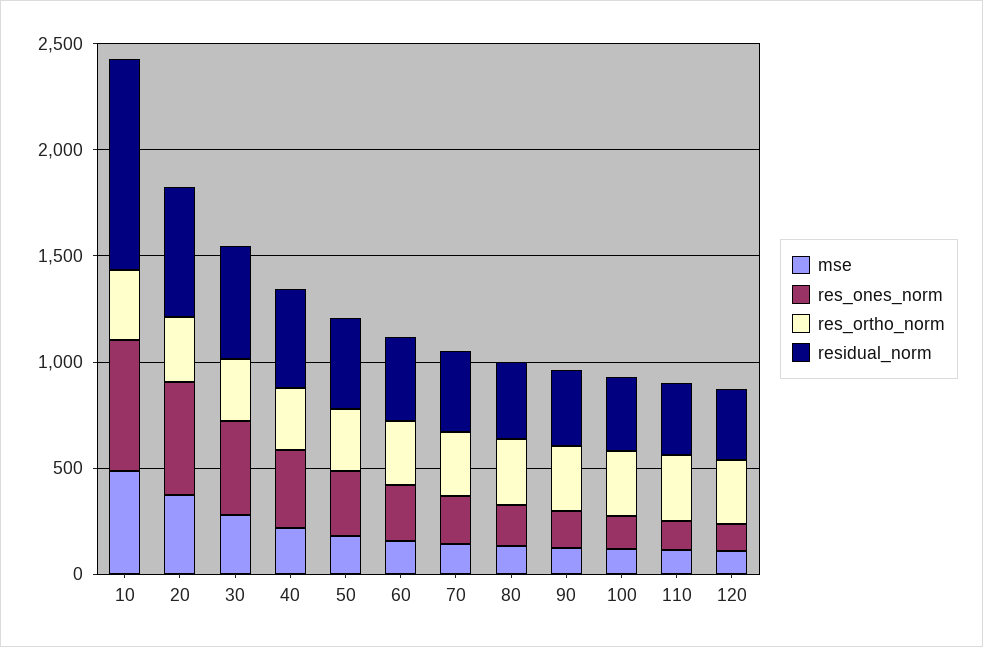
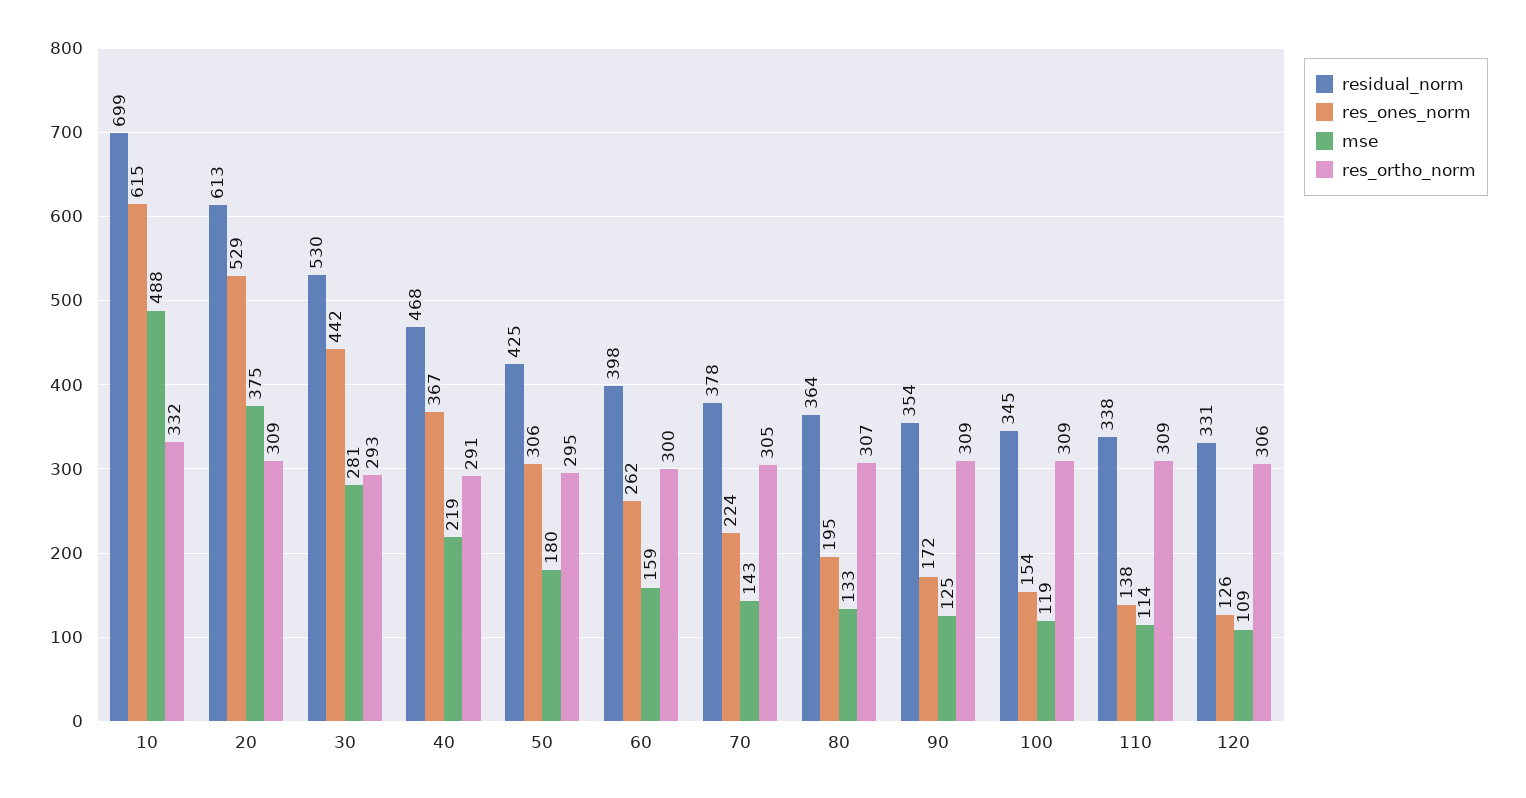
residual_norm, 10: 1000 -> 699

